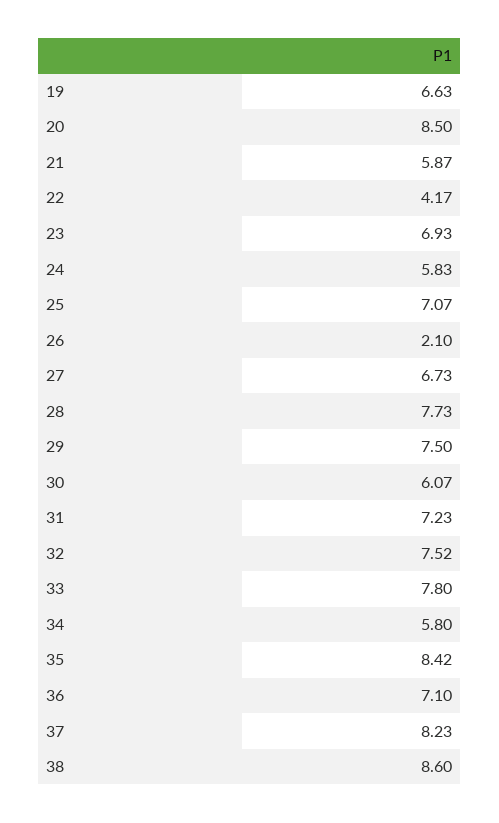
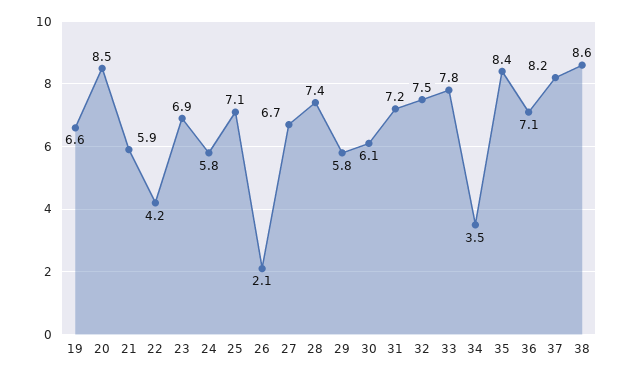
28: 7.73 -> 7.4
29: 7.5 -> 5.8
34: 5.8 -> 3.5

